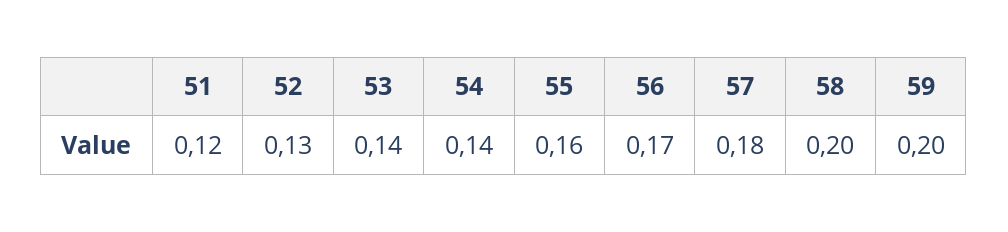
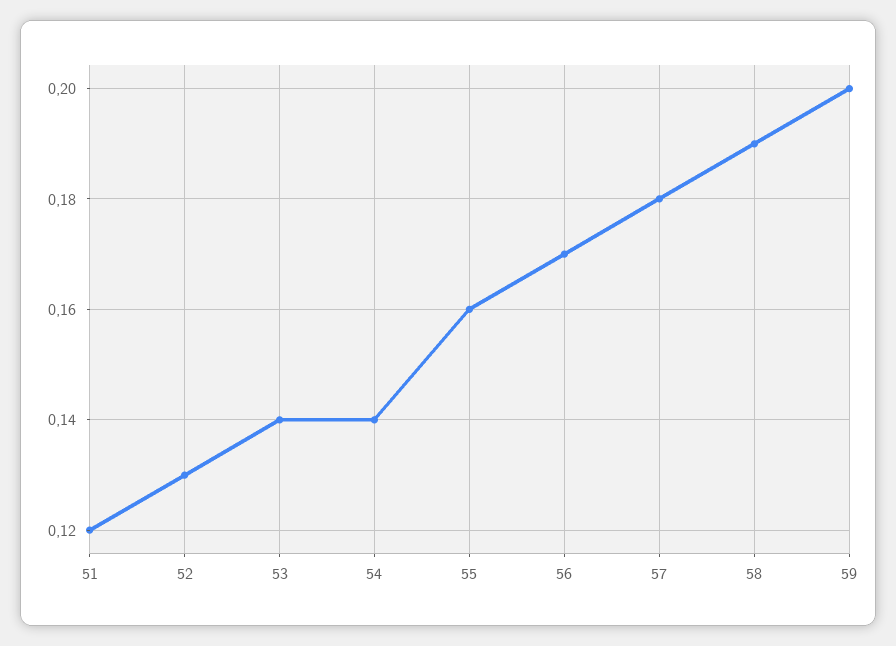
58: 0.2 -> 0.19

